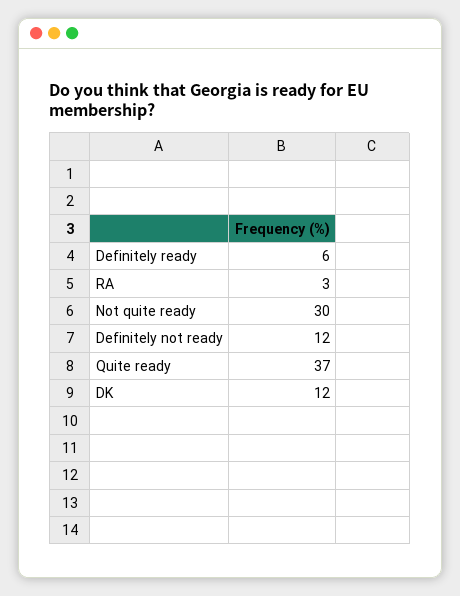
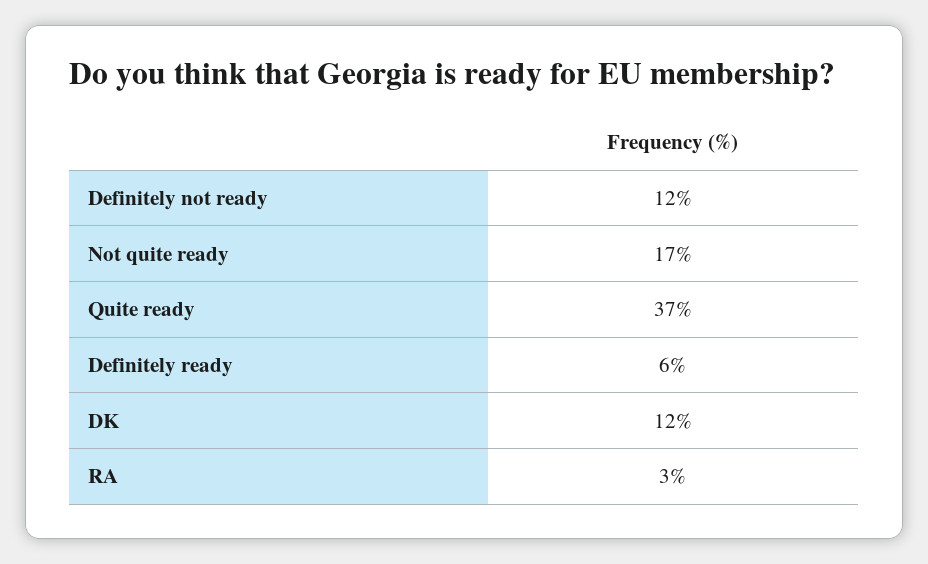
Not quite ready: 30 -> 17

